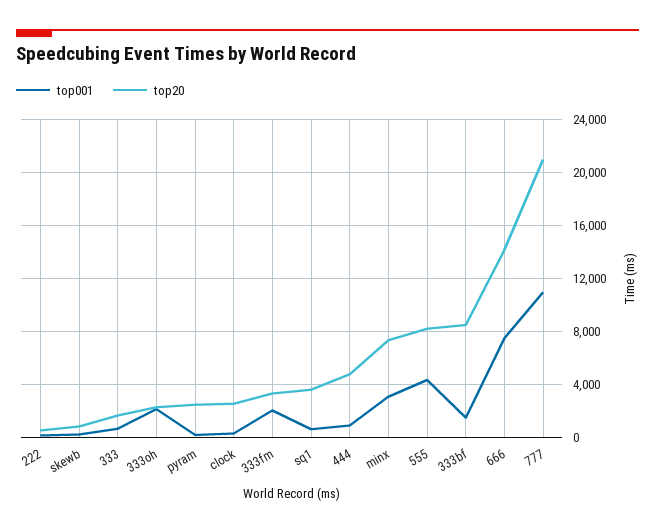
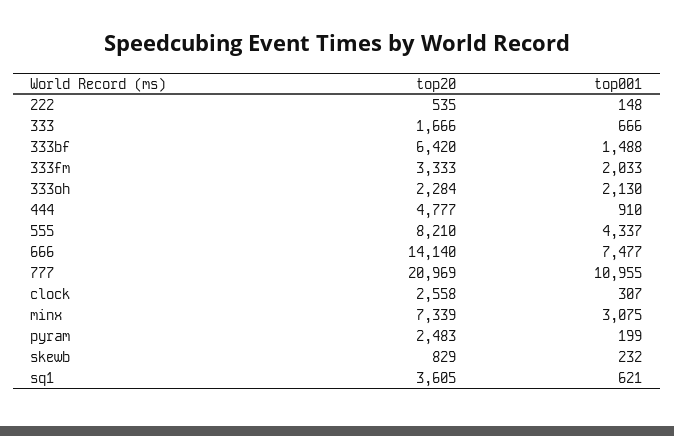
top20, 333bf: 8500 -> 6420

